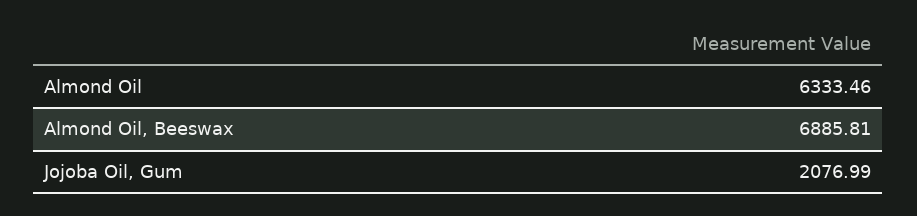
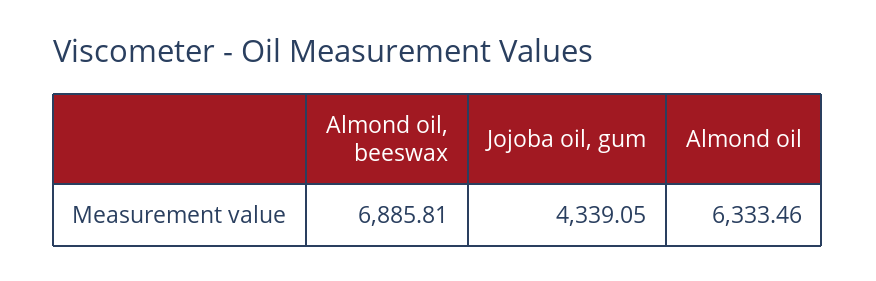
Jojoba Oil, Gum: 2076.99 -> 4339.05

